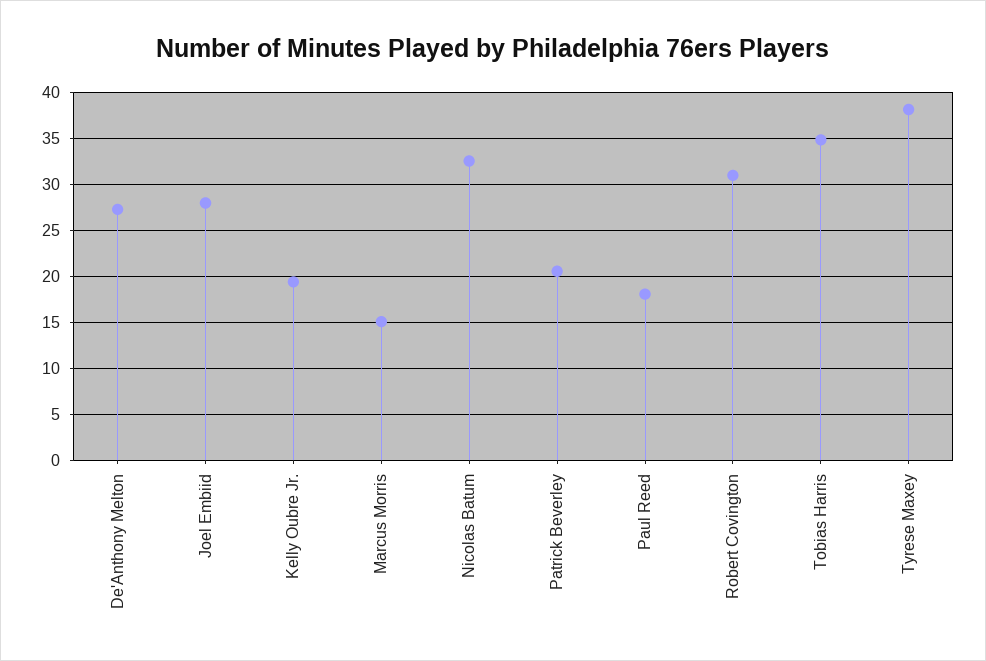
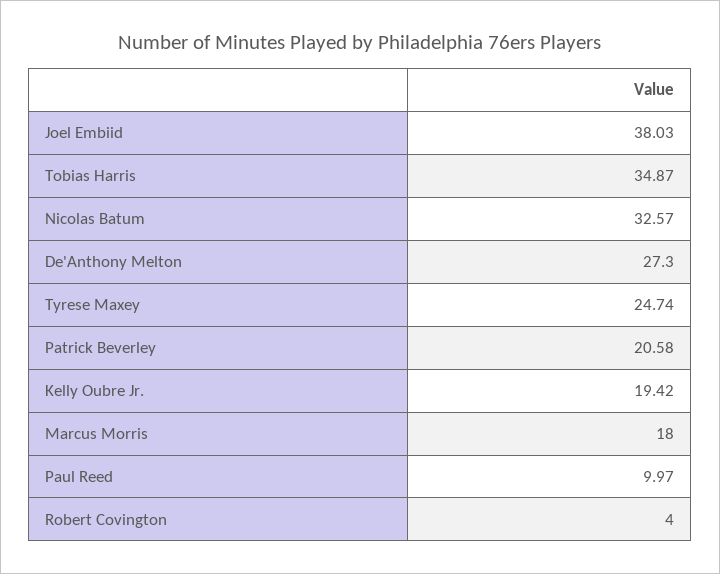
Joel Embiid: 28 -> 38.03
Marcus Morris: 15 -> 18
Paul Reed: 18 -> 9.97
Robert Covington: 31 -> 4
Tyrese Maxey: 38 -> 24.74

